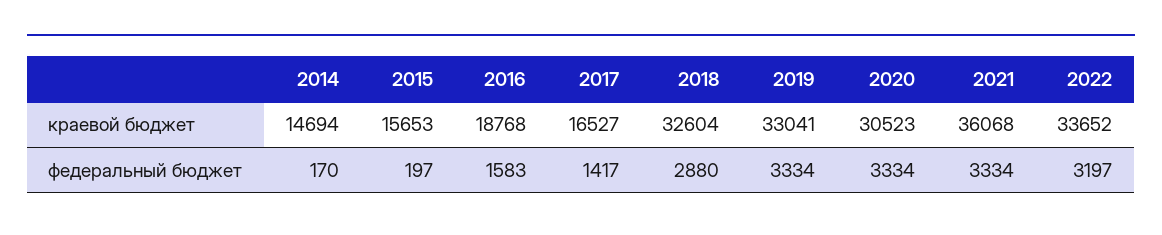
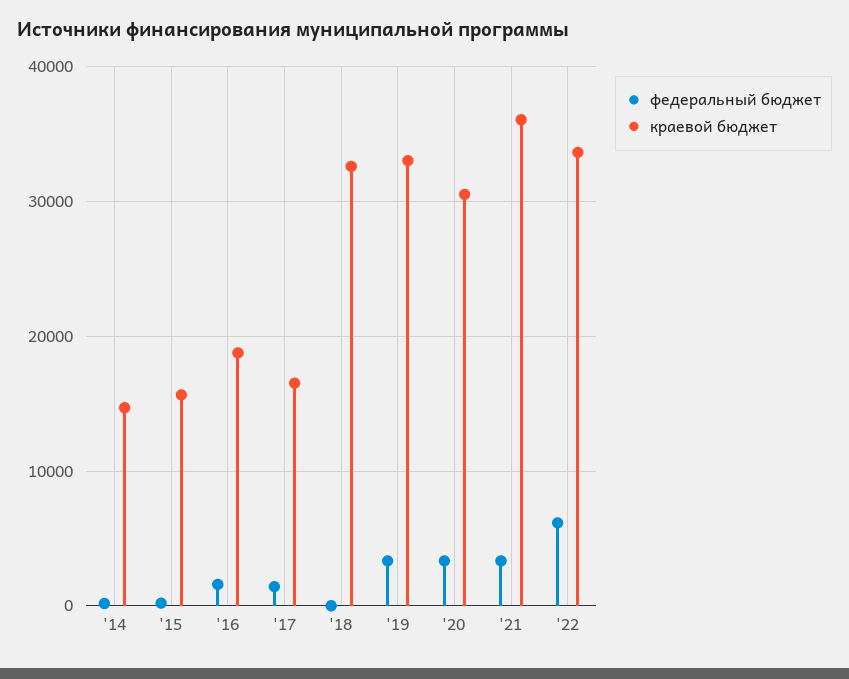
федеральный бюджет, 2018: 2880 -> 0
федеральный бюджет, 2022: 3197 -> 6000

